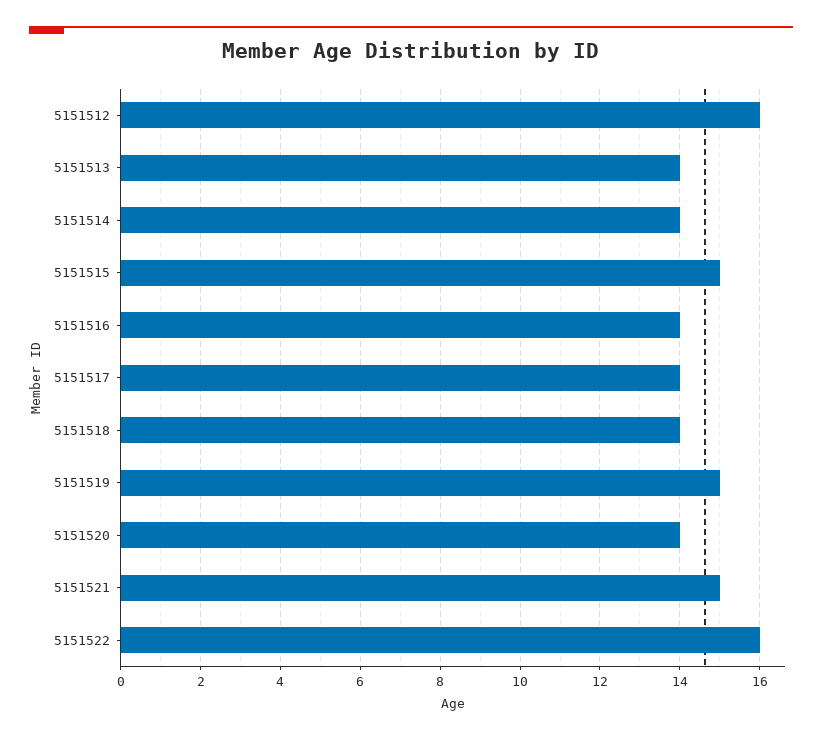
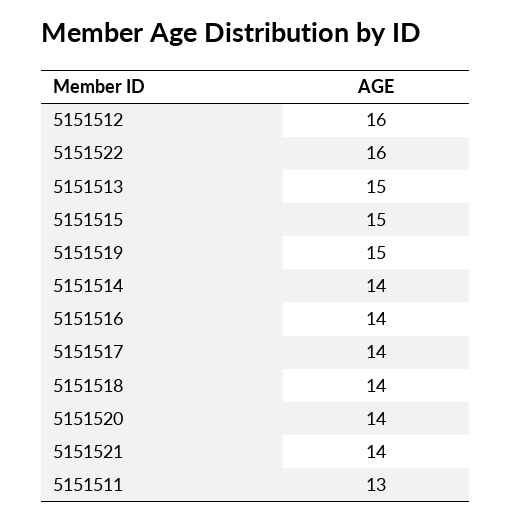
5151513: 14 -> 15
5151521: 15 -> 14
5151511: none -> 13

